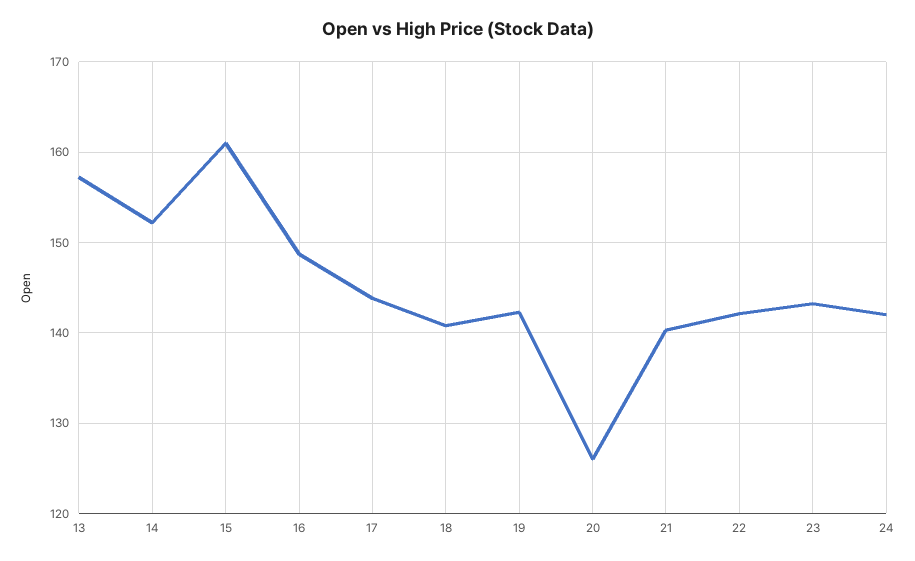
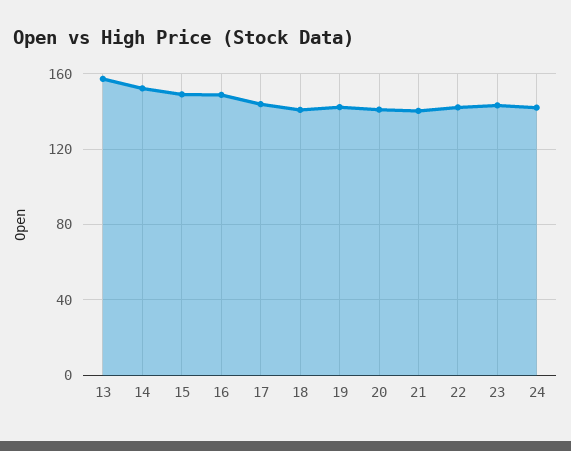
15: 161 -> 150
20: 126 -> 140

